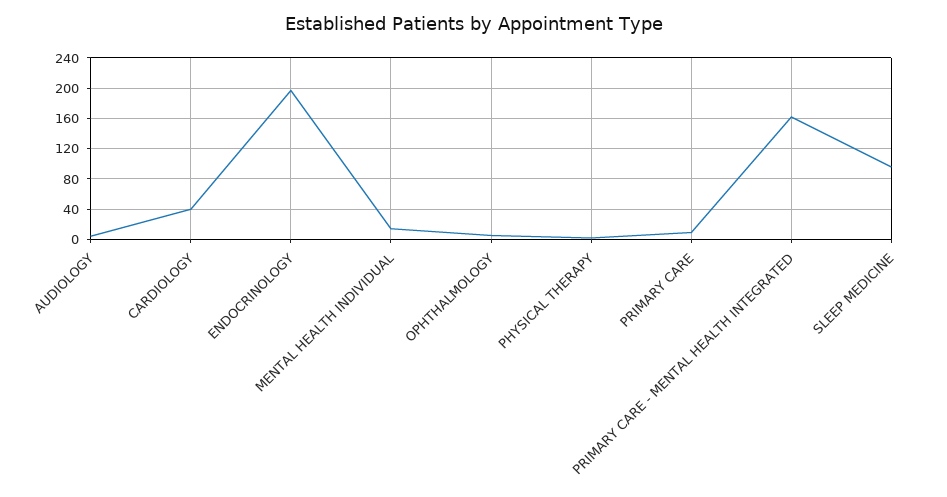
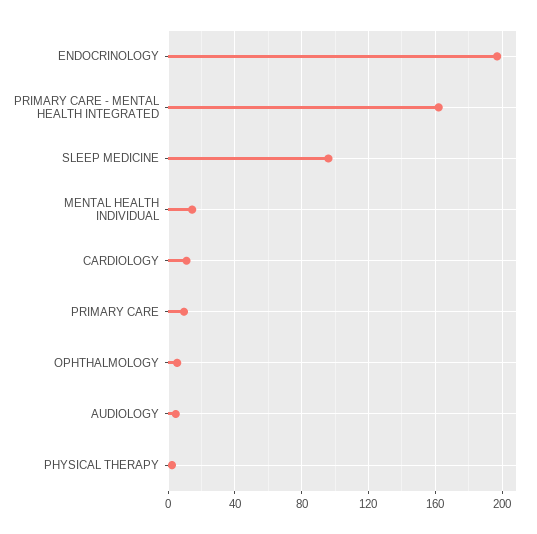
CARDIOLOGY: 40 -> 10

